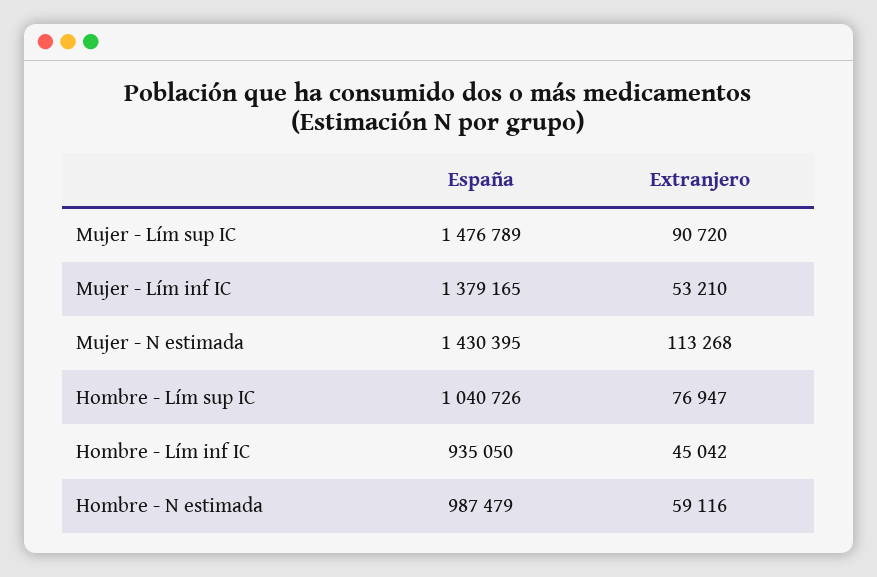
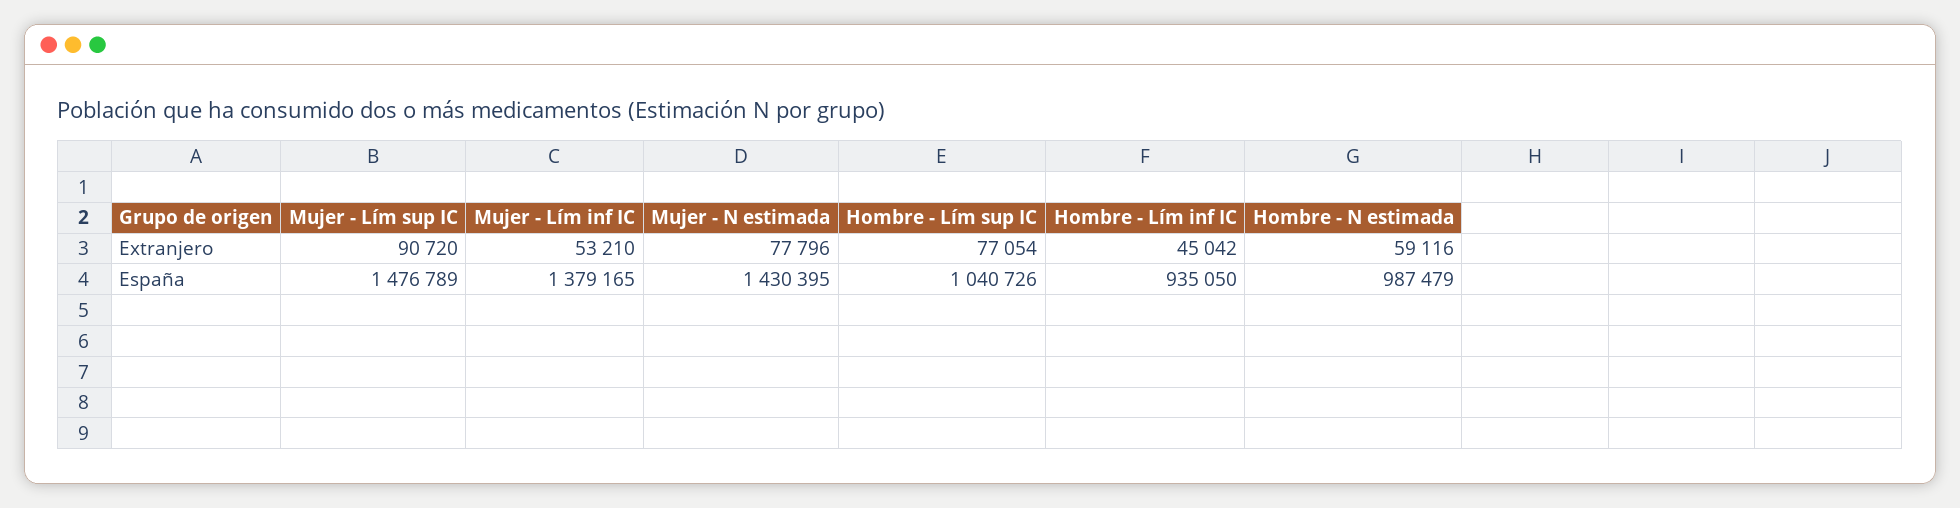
Extranjero, Mujer - N estimada: 113268 -> 77796
Extranjero, Hombre - Lím sup IC: 76947 -> 77054

